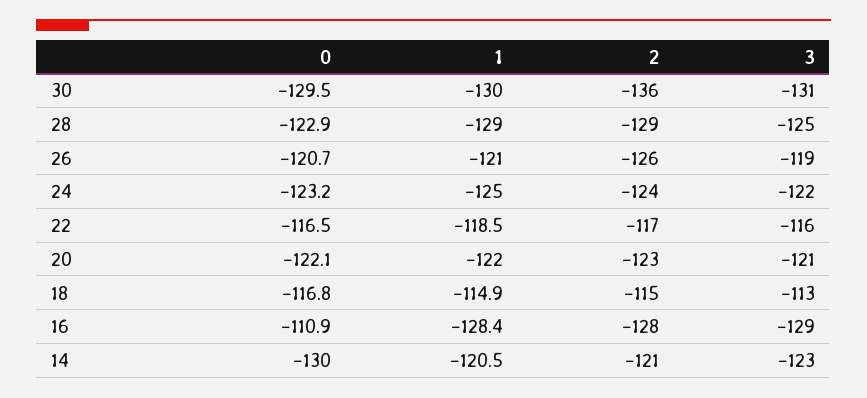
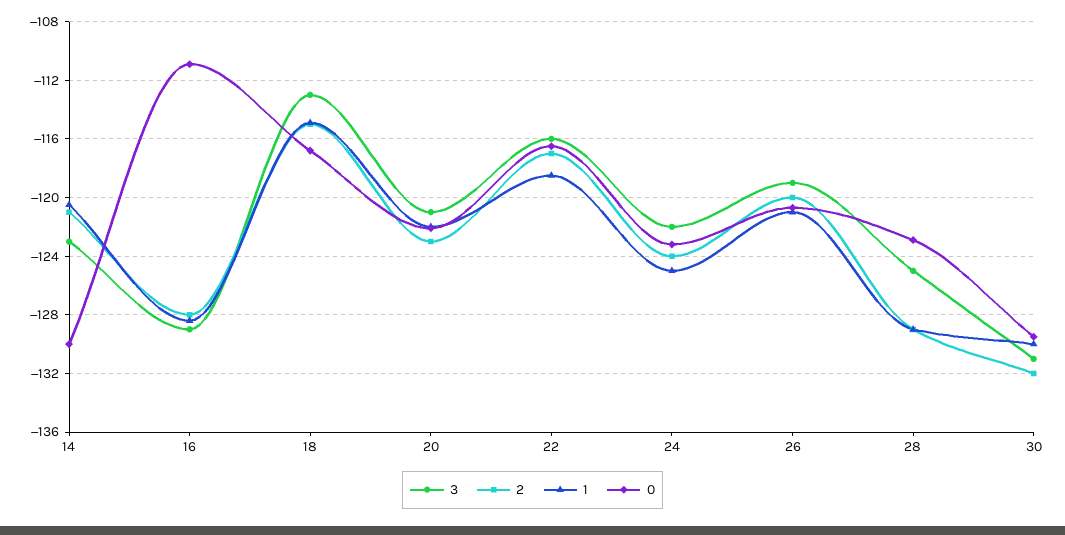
2, 30: -136 -> -132
2, 26: -126 -> -120

